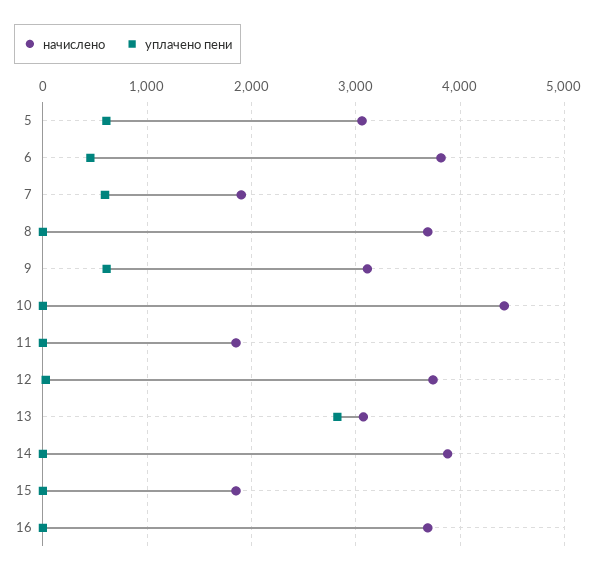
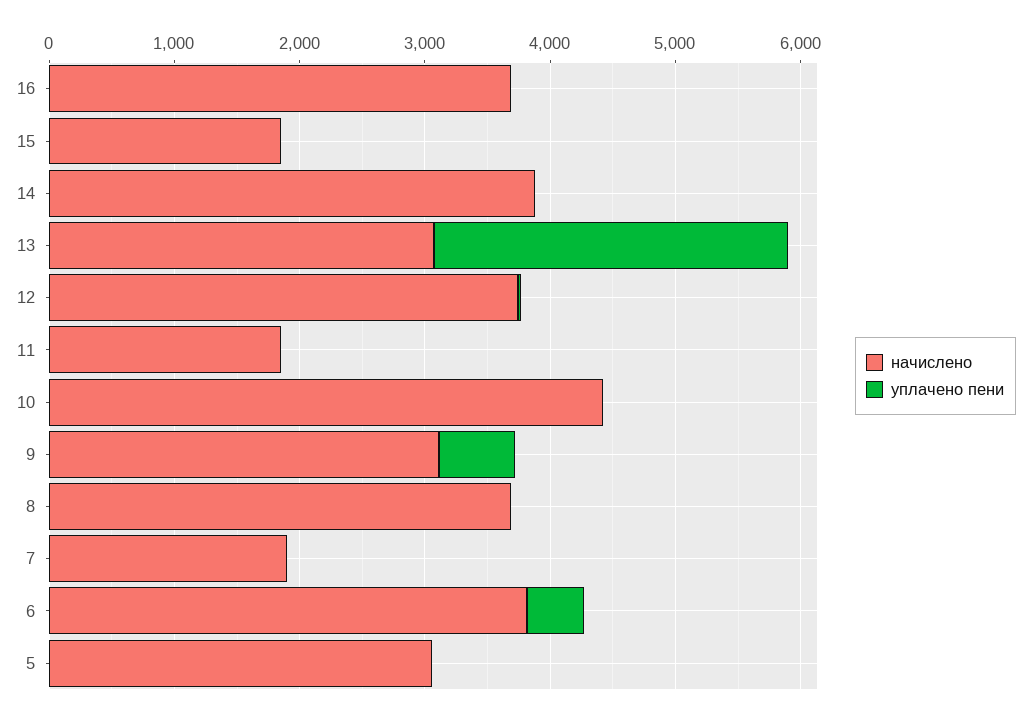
уплачено пени, 5: 600 -> 0
уплачено пени, 7: 600 -> 0

